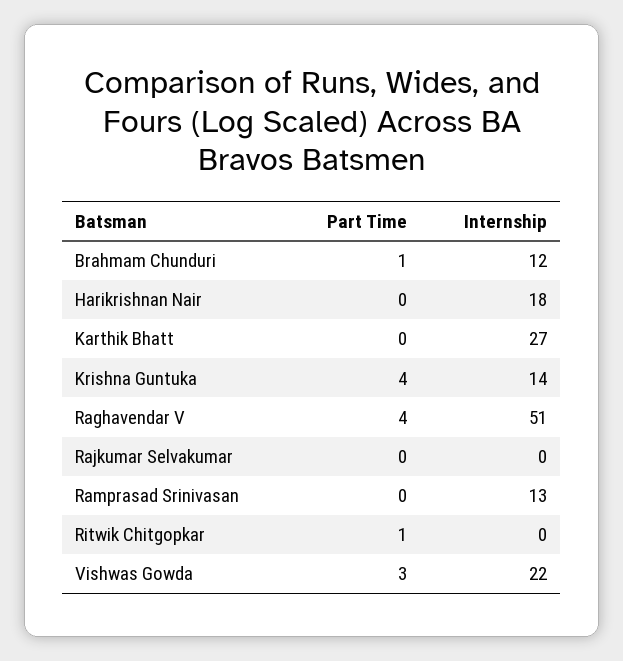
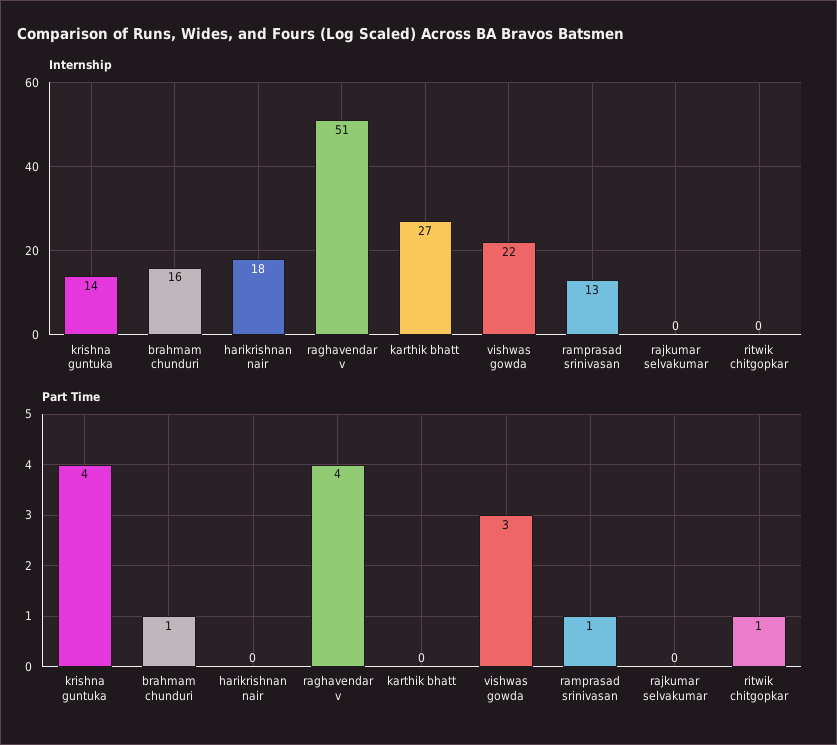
Internship, Brahmam Chunduri: 12 -> 16
Part Time, Ramprasad Srinivasan: 0 -> 1

